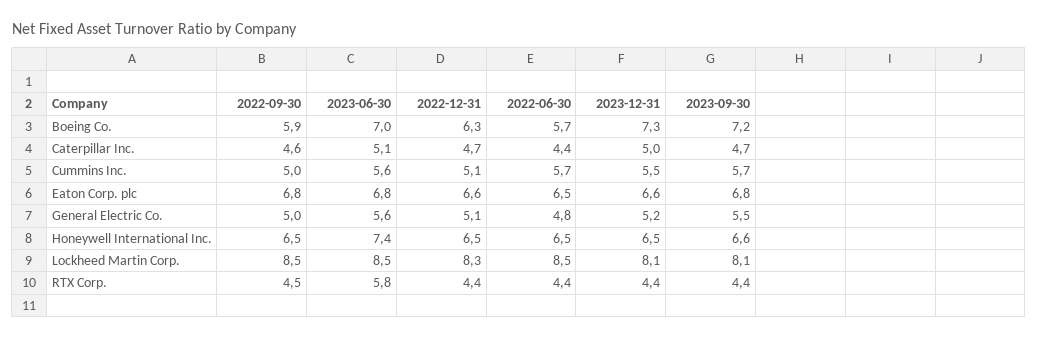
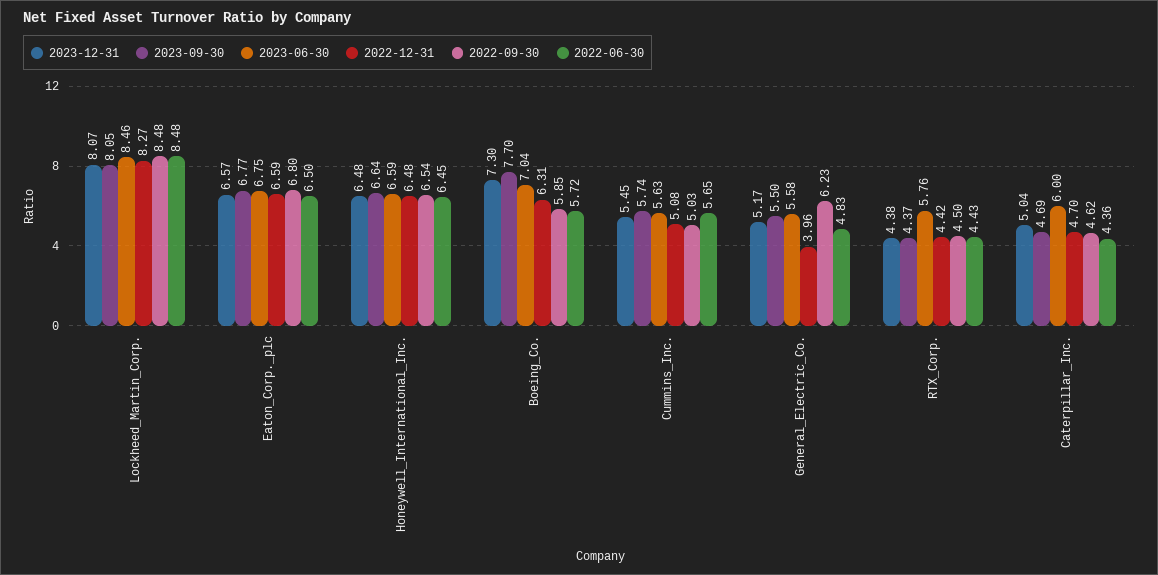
2023-09-30, Boeing Co.: 7.2 -> 7.7
2023-06-30, Caterpillar Inc.: 5.1 -> 6
2022-09-30, General Electric Co.: 5 -> 6.23
2022-12-31, General Electric Co.: 5.1 -> 3.96
2023-06-30, Honeywell International Inc.: 7.4 -> 6.59

